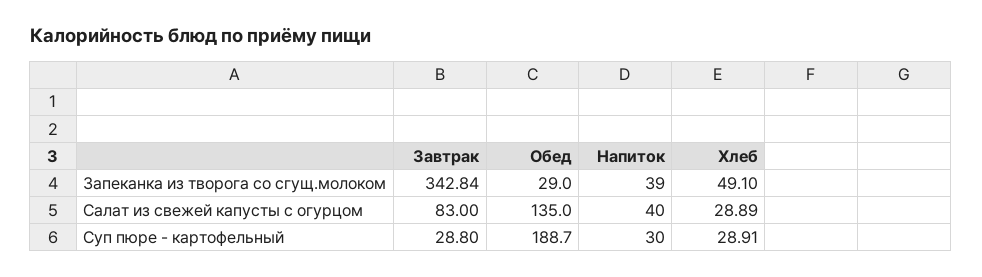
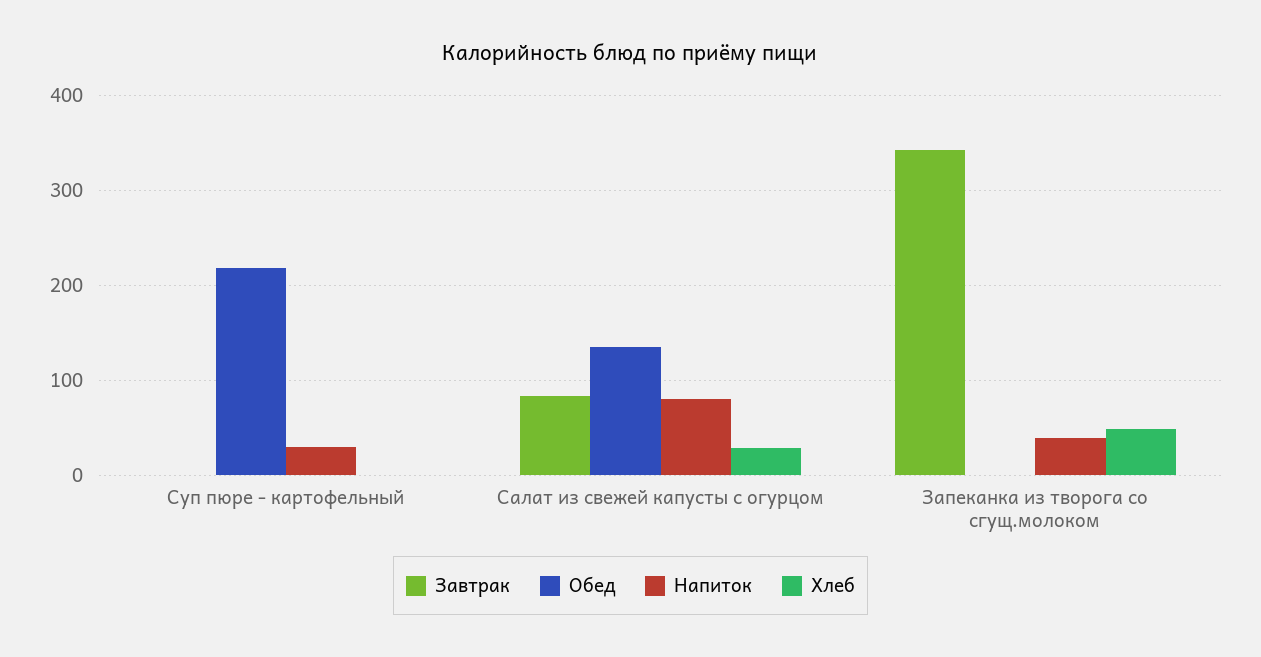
Обед, Запеканка из творога со сгущ.молоком: 29 -> 0
Напиток, Салат из свежей капусты с огурцом: 40 -> 80
Завтрак, Суп пюре - картофельный: 28.8 -> 0
Обед, Суп пюре - картофельный: 188.7 -> 220
Хлеб, Суп пюре - картофельный: 28.91 -> 0

